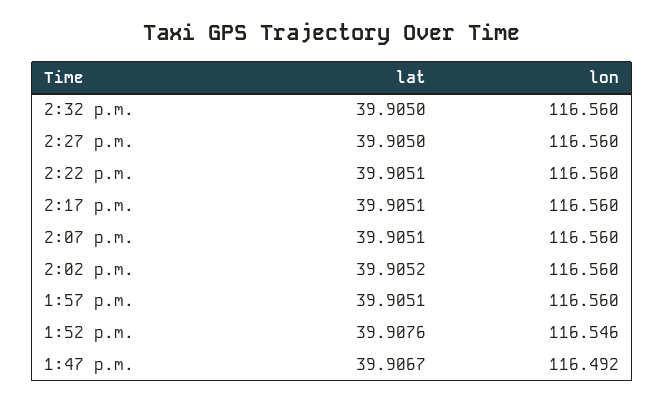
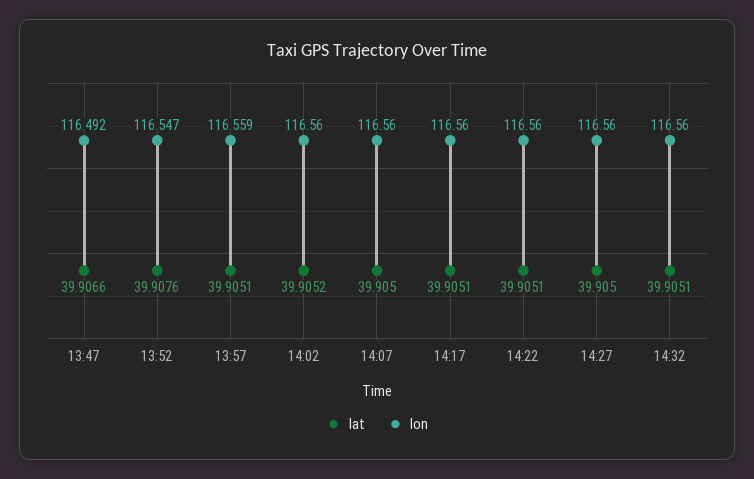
lat, 2:32 p.m.: 39.905 -> 39.9051
lat, 2:07 p.m.: 39.9051 -> 39.905
lon, 1:57 p.m.: 116.56 -> 116.559
lon, 1:52 p.m.: 116.546 -> 116.547
lat, 1:47 p.m.: 39.9067 -> 39.9066

